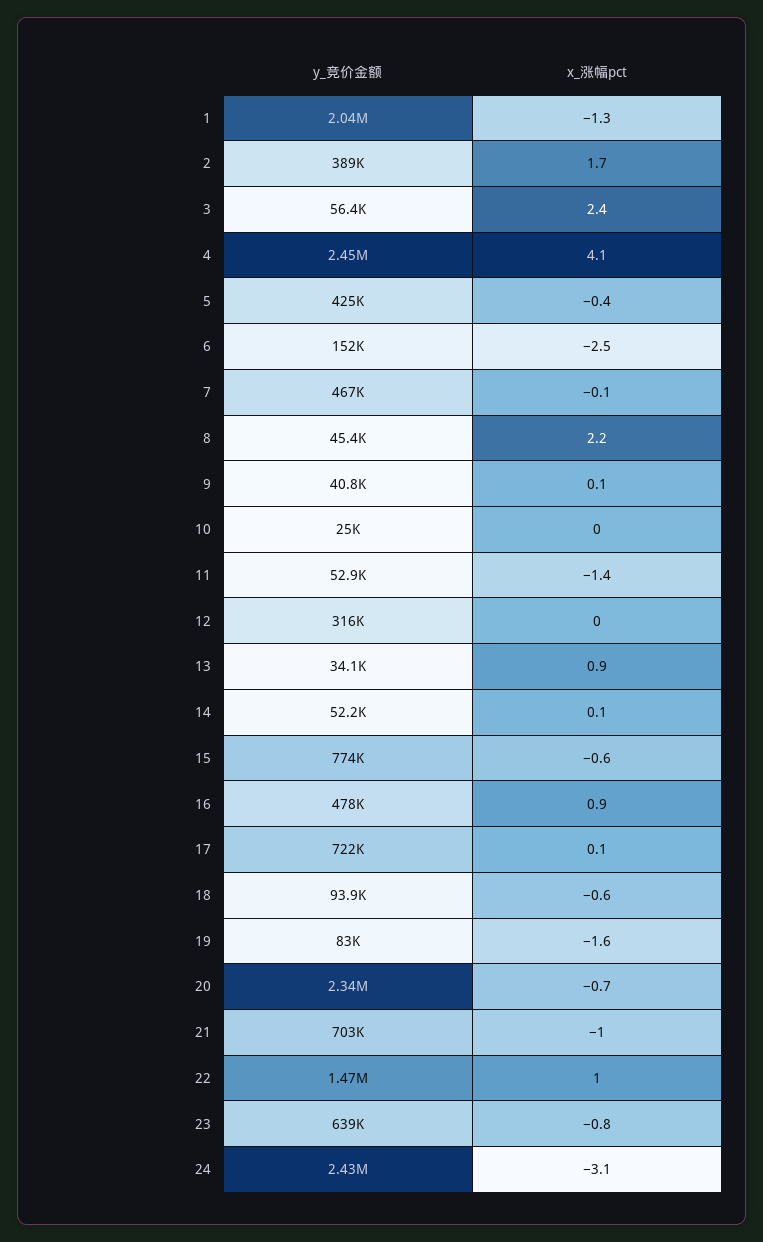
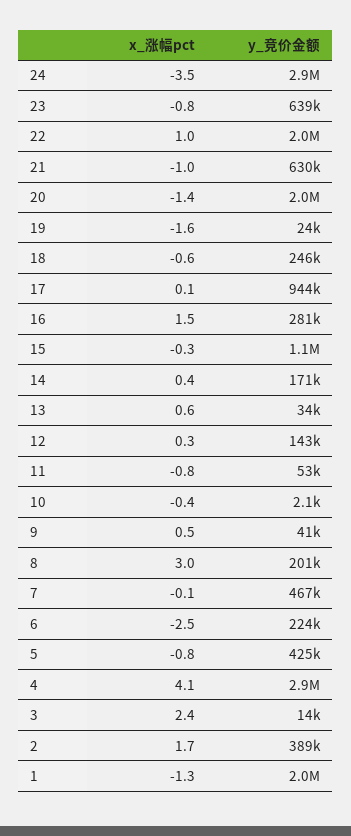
y_竞价金额, 3: 56400 -> 14000
y_竞价金额, 4: 2450000 -> 2900000
x_涨幅pct, 5: -0.4 -> -0.8
y_竞价金额, 6: 152000 -> 224000
y_竞价金额, 8: 45400 -> 201000
x_涨幅pct, 8: 2.2 -> 3
x_涨幅pct, 9: 0.1 -> 0.5
y_竞价金额, 10: 25000 -> 2100
x_涨幅pct, 10: 0 -> -0.4
x_涨幅pct, 11: -1.4 -> -0.8
y_竞价金额, 12: 316000 -> 143000
x_涨幅pct, 12: 0 -> 0.3
x_涨幅pct, 13: 0.9 -> 0.6
y_竞价金额, 14: 52200 -> 171000
x_涨幅pct, 14: 0.1 -> 0.4
y_竞价金额, 15: 774000 -> 1100000
x_涨幅pct, 15: -0.6 -> -0.3
y_竞价金额, 16: 478000 -> 281000
x_涨幅pct, 16: 0.9 -> 1.5
y_竞价金额, 17: 722000 -> 944000
y_竞价金额, 18: 93900 -> 246000
y_竞价金额, 19: 83000 -> 24000
y_竞价金额, 20: 2340000 -> 2000000
x_涨幅pct, 20: -0.7 -> -1.4
y_竞价金额, 21: 703000 -> 630000
y_竞价金额, 22: 1470000 -> 2000000
y_竞价金额, 24: 2430000 -> 2900000
x_涨幅pct, 24: -3.1 -> -3.5

